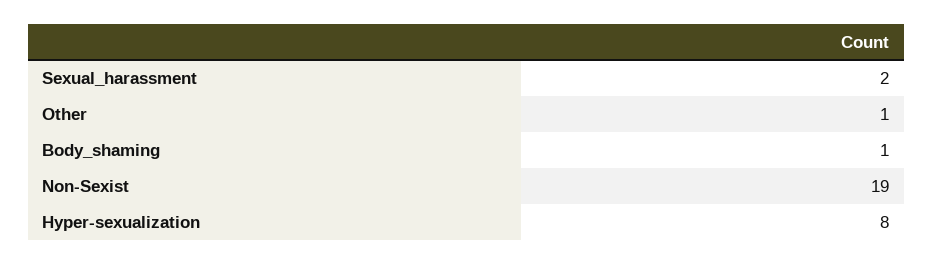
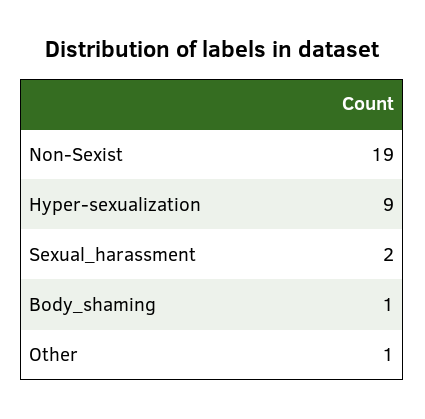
Hyper-sexualization: 8 -> 9

